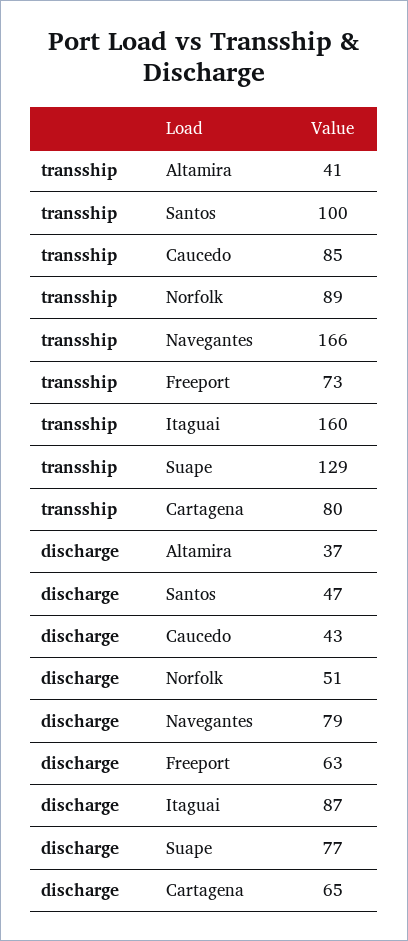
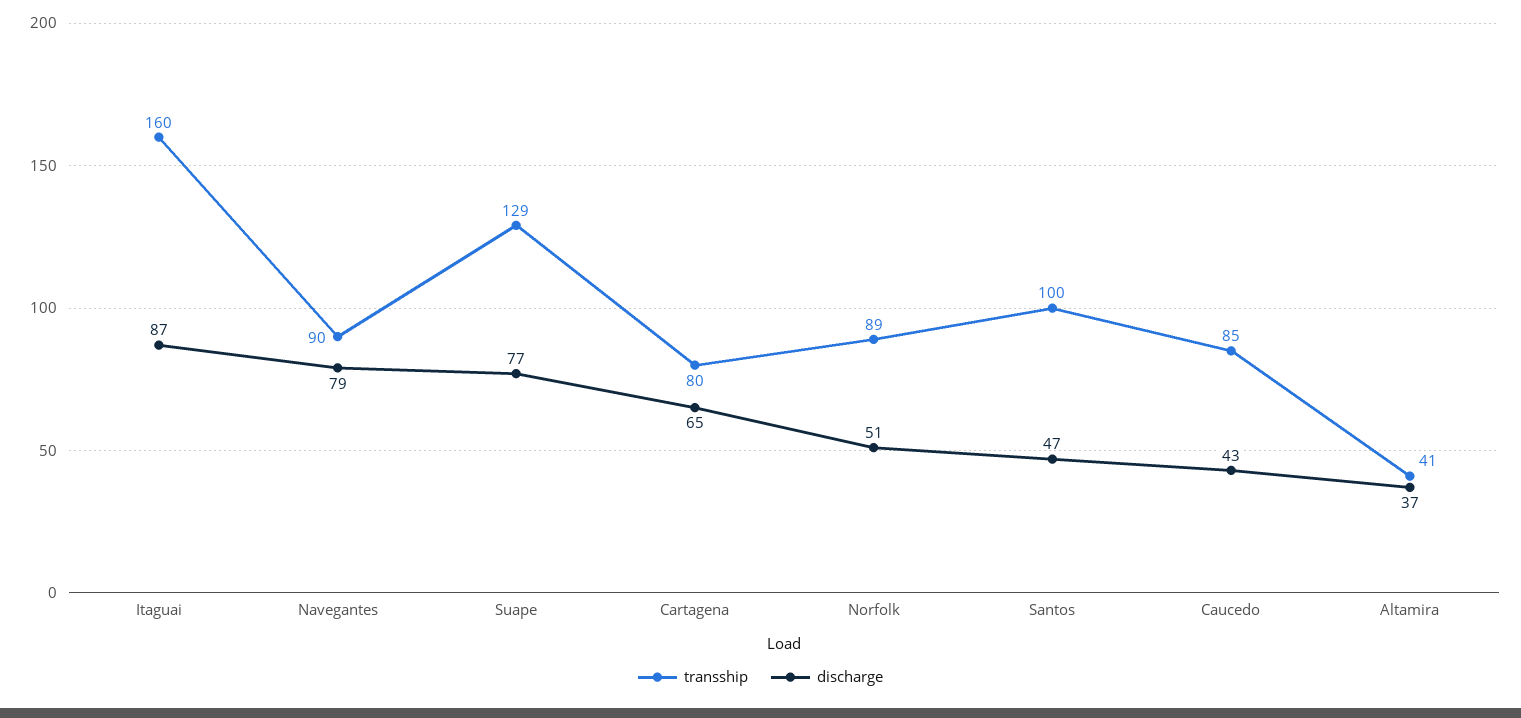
transship, Navegantes: 166 -> 90
transship, Freeport: 73 -> none
discharge, Freeport: 63 -> none

